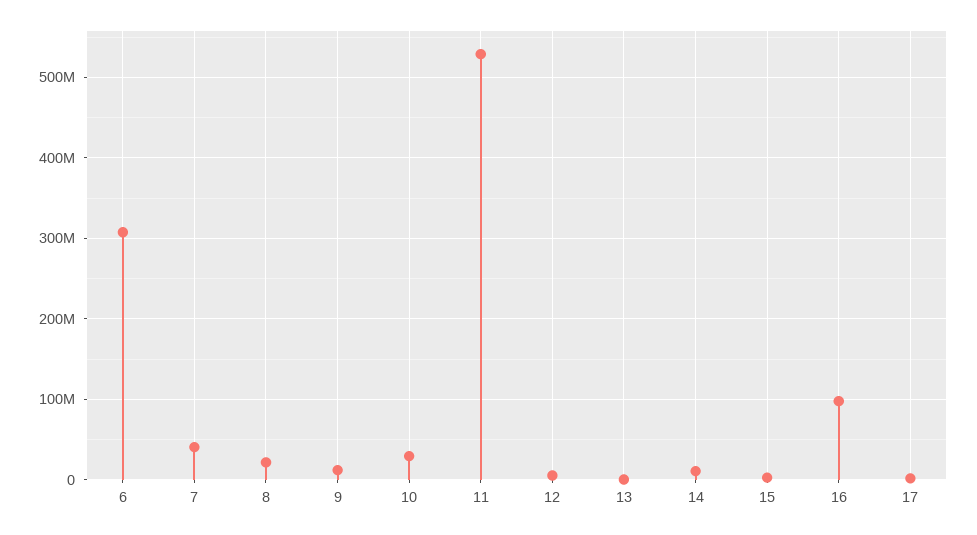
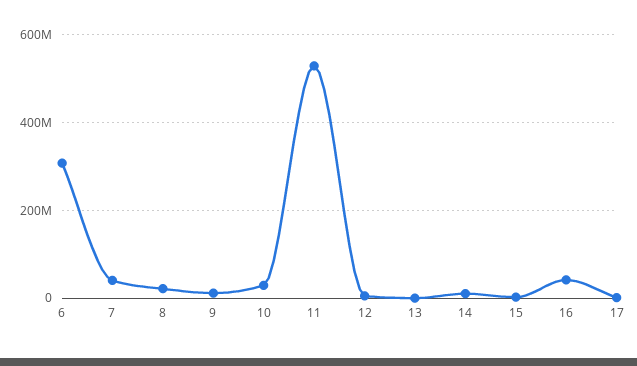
16: 100000000 -> 40000000

